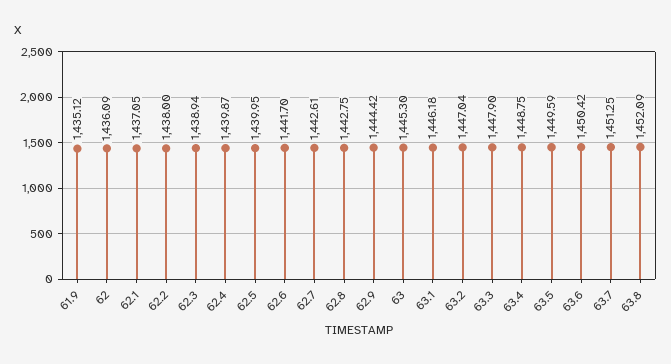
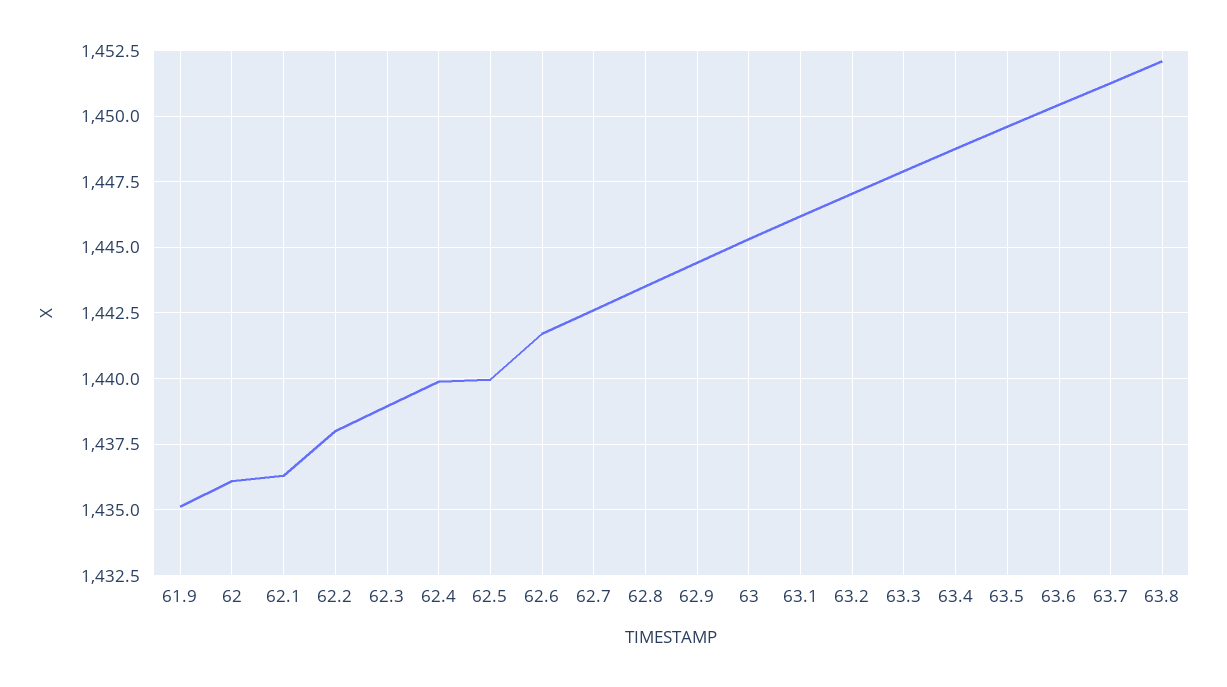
62.1: 1437.05 -> 1436.25
62.8: 1442.75 -> 1443.5

